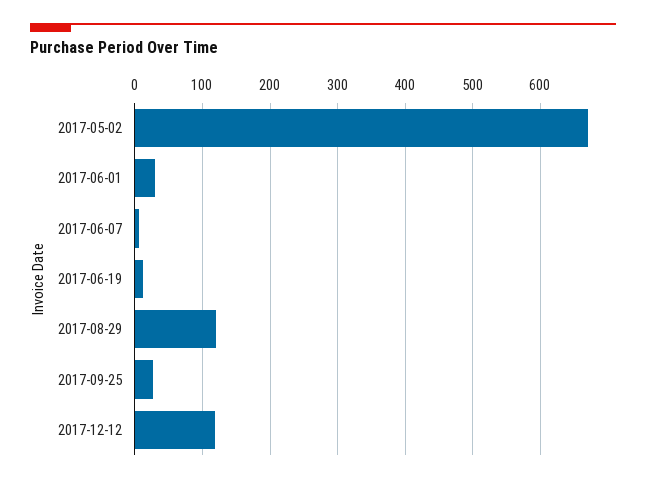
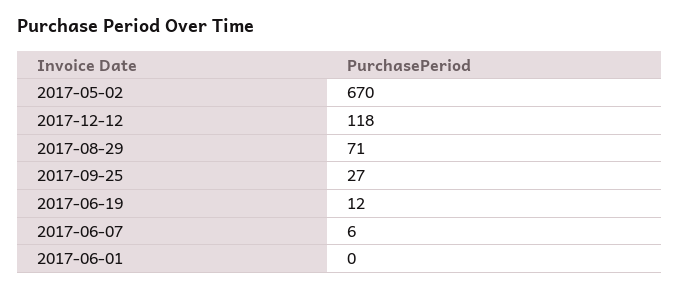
2017-06-01: 30 -> 0
2017-08-29: 120 -> 71

